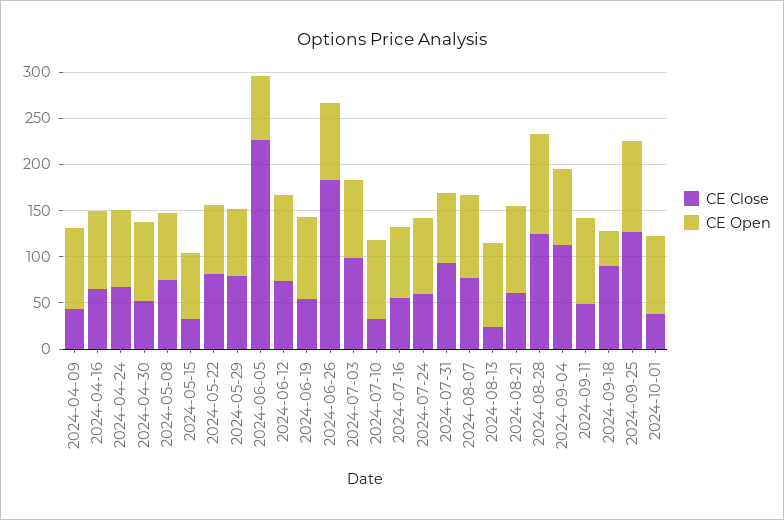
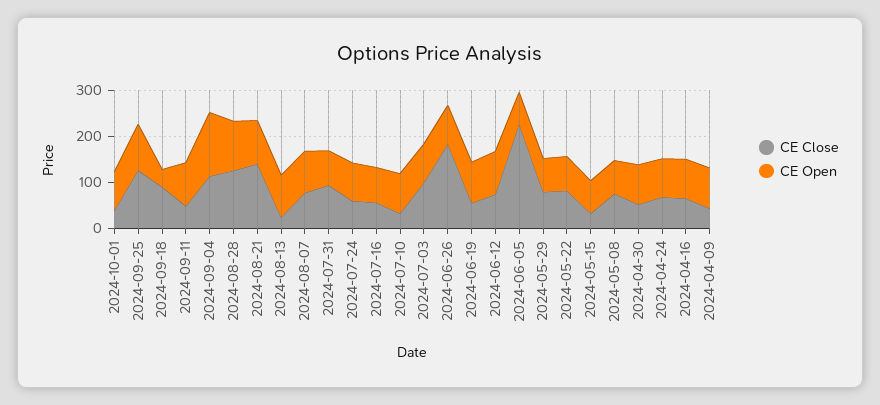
CE Close, 2024-08-21: 60 -> 140
CE Open, 2024-09-04: 80 -> 140

